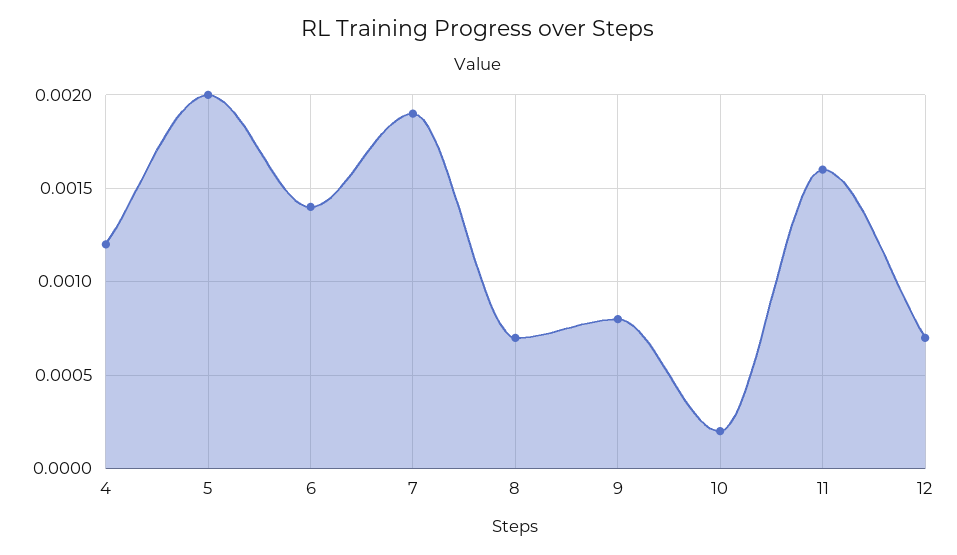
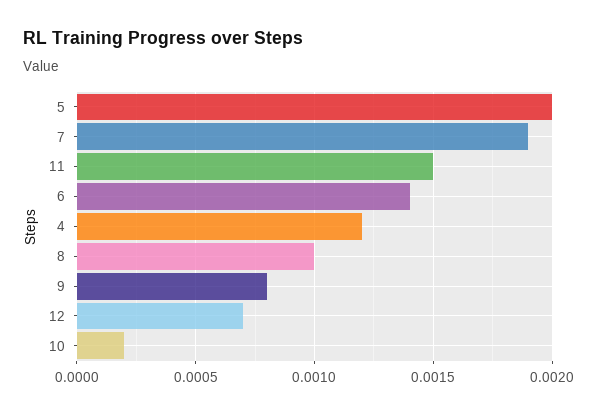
8: 0.0007 -> 0.001
11: 0.0016 -> 0.0015

